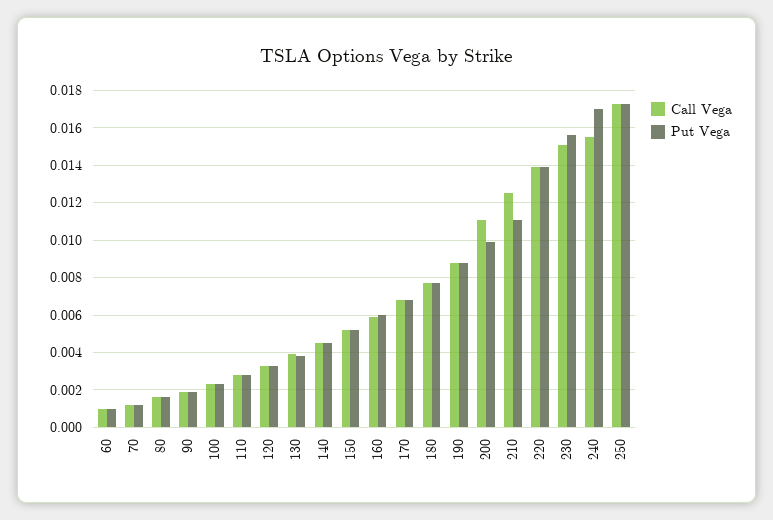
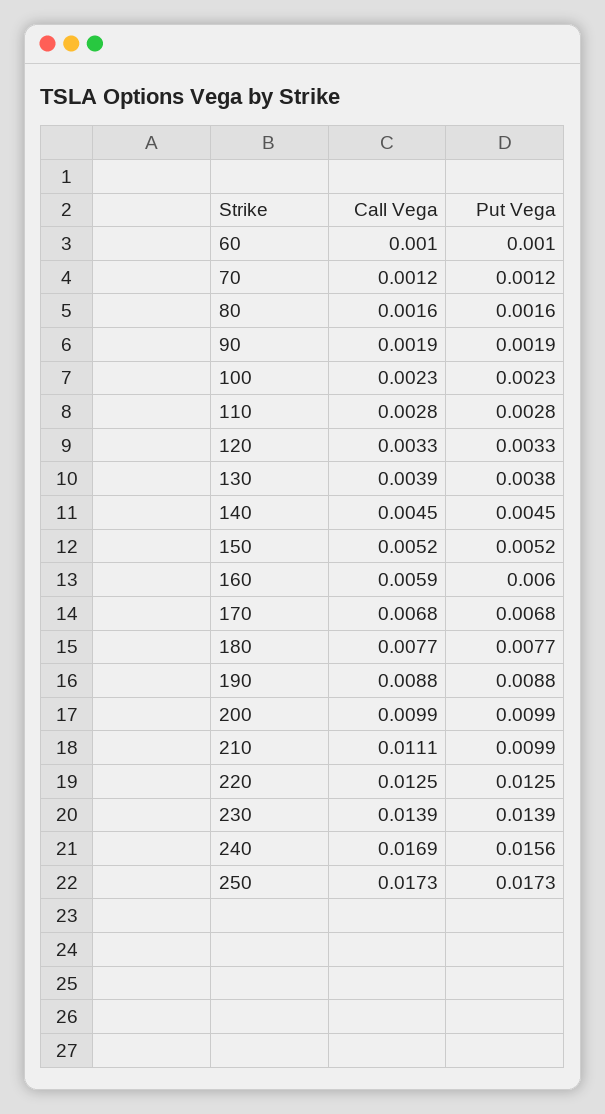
Call Vega, 200: 0.011 -> 0.0099
Call Vega, 210: 0.0125 -> 0.0111
Put Vega, 210: 0.011 -> 0.0099
Call Vega, 220: 0.014 -> 0.0125
Put Vega, 220: 0.014 -> 0.0125
Call Vega, 230: 0.015 -> 0.0139
Put Vega, 230: 0.0155 -> 0.0139
Call Vega, 240: 0.0155 -> 0.0169
Put Vega, 240: 0.017 -> 0.0156

